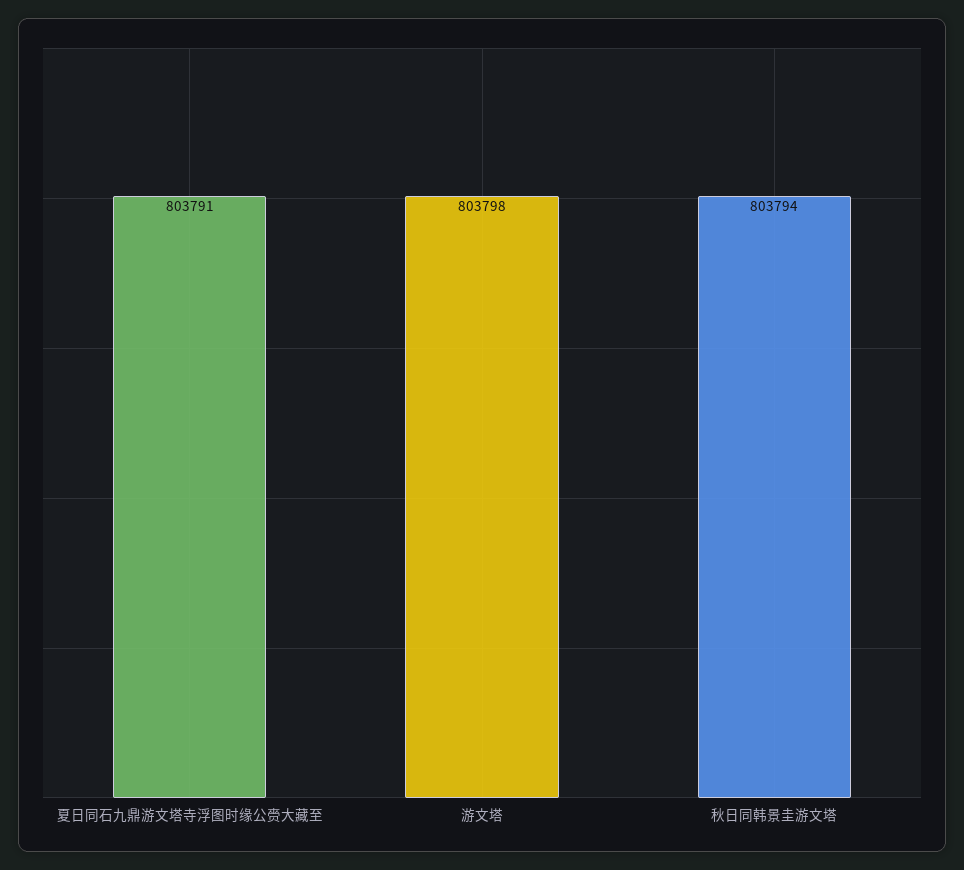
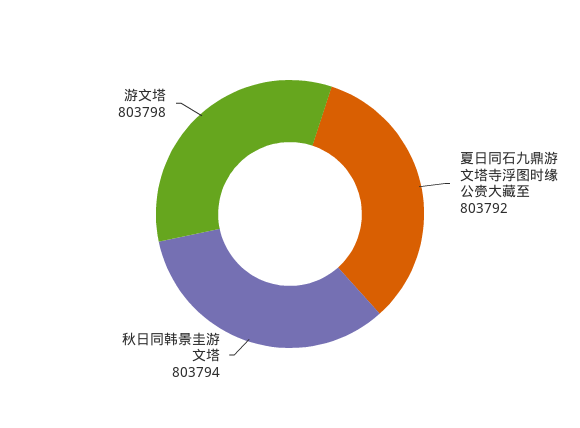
夏日同石九鼎游文塔寺浮图时缘公赍大藏至: 803791 -> 803792

